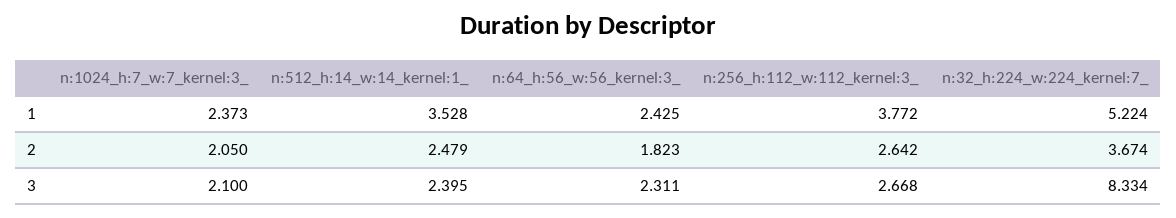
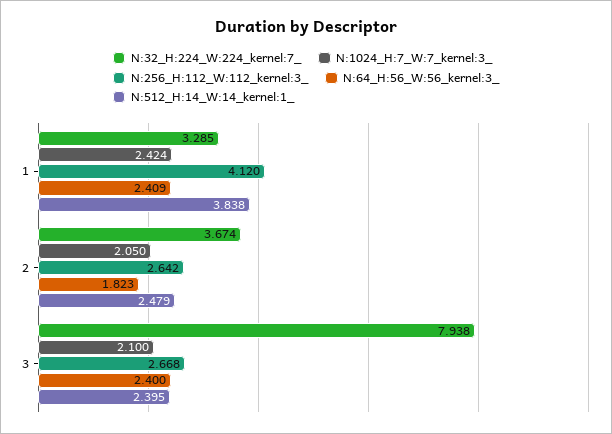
n:1024_h:7_w:7_kernel:3_, 1: 2.373 -> 2.424
n:512_h:14_w:14_kernel:1_, 1: 3.528 -> 3.838
n:64_h:56_w:56_kernel:3_, 1: 2.425 -> 2.409
n:256_h:112_w:112_kernel:3_, 1: 3.772 -> 4.12
n:32_h:224_w:224_kernel:7_, 1: 5.224 -> 3.285
n:64_h:56_w:56_kernel:3_, 3: 2.311 -> 2.4
n:32_h:224_w:224_kernel:7_, 3: 8.334 -> 7.938

